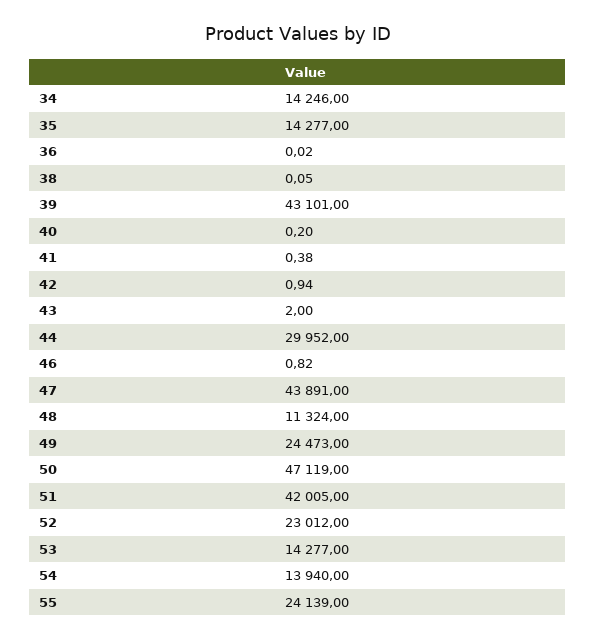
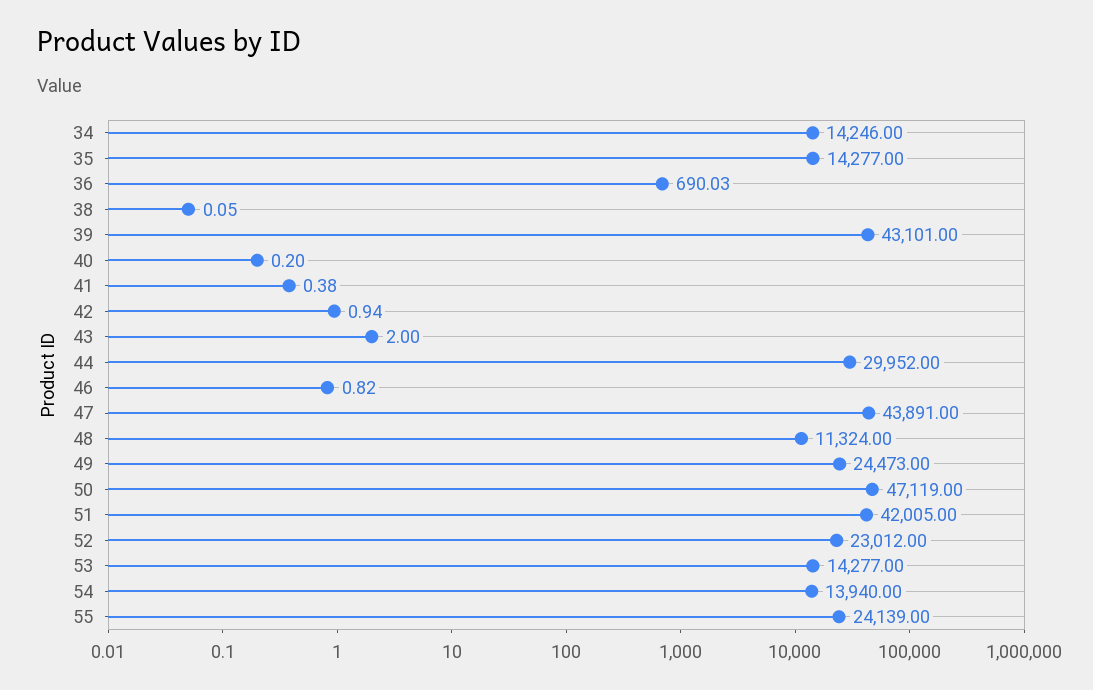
36: 0.02 -> 690.03

